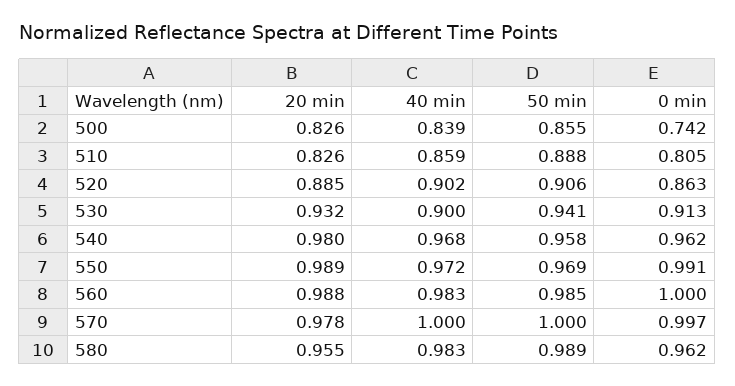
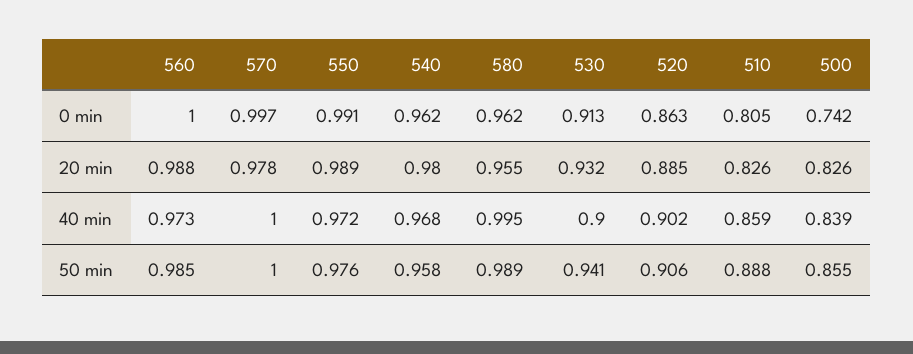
50 min, 550: 0.969 -> 0.976
40 min, 560: 0.983 -> 0.973
40 min, 580: 0.983 -> 0.995

